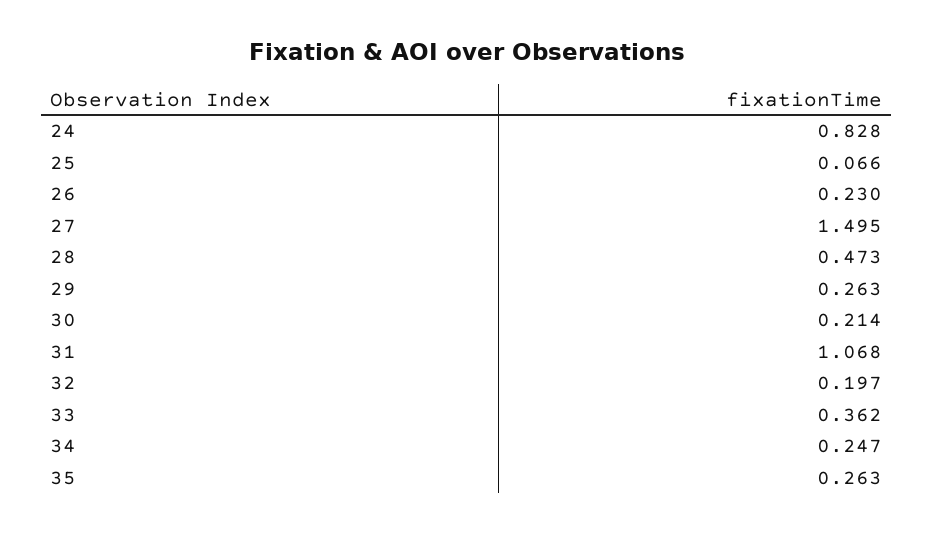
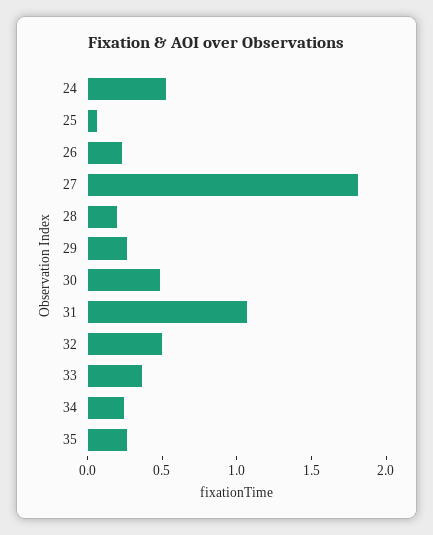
24: 0.828 -> 0.5
27: 1.495 -> 1.8
28: 0.473 -> 0.2
30: 0.214 -> 0.5
32: 0.197 -> 0.5

